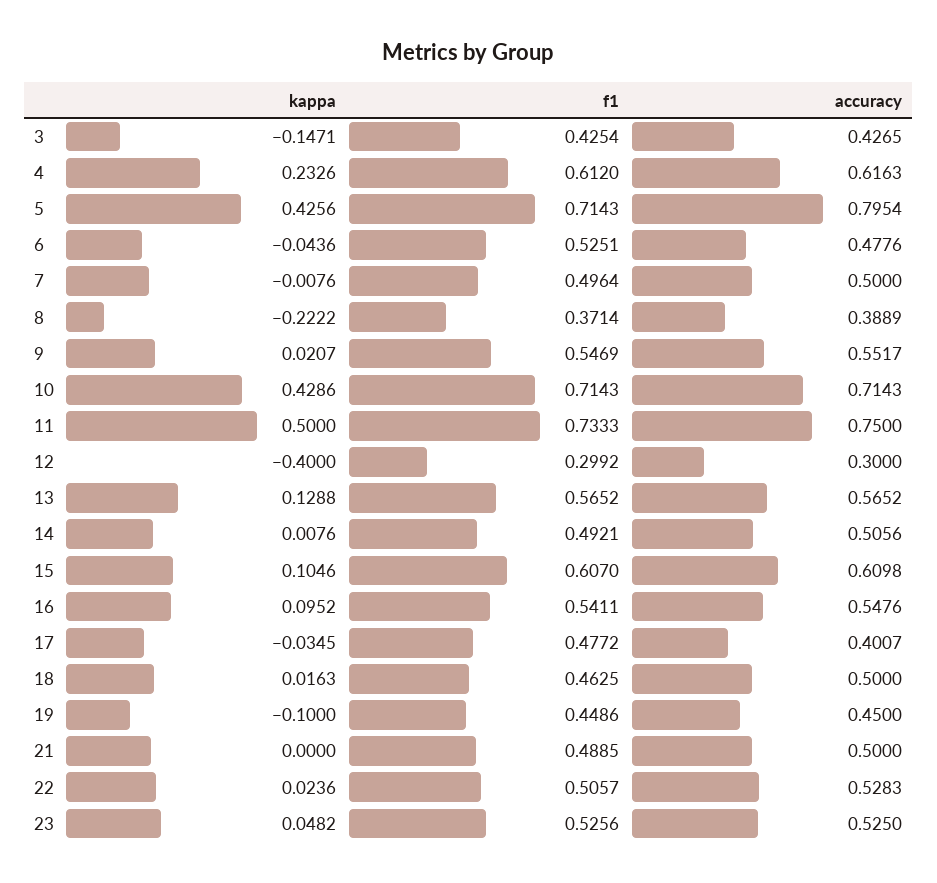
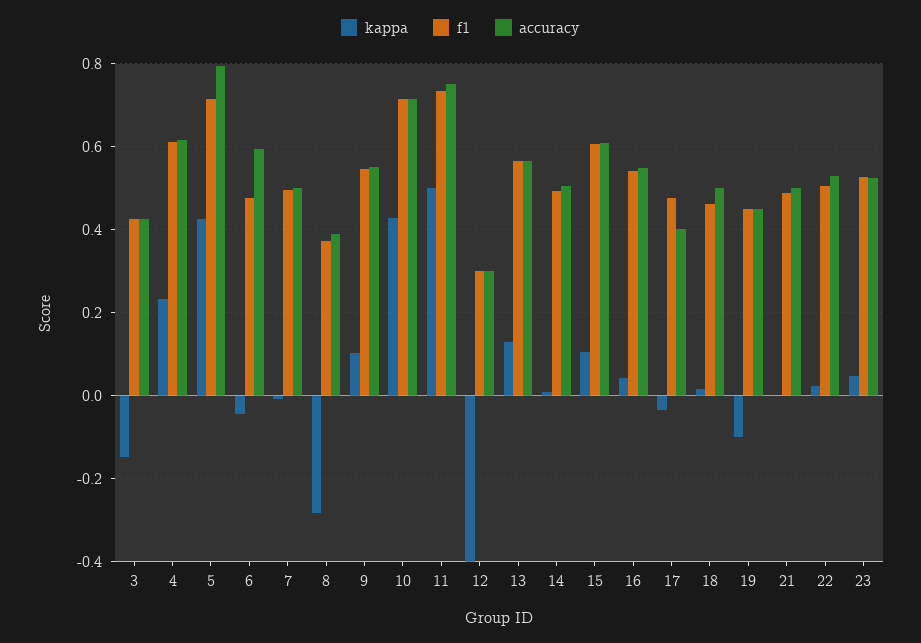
f1, 6: 0.5251 -> 0.48
accuracy, 6: 0.4776 -> 0.6
kappa, 8: -0.2222 -> -0.28
kappa, 9: 0.0207 -> 0.1
kappa, 16: 0.0952 -> 0.04

